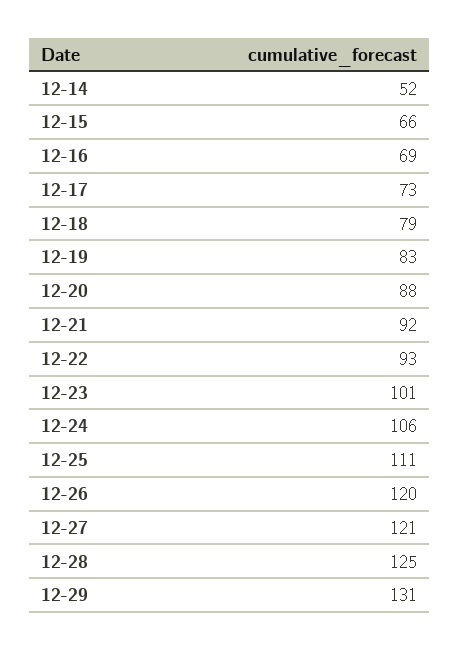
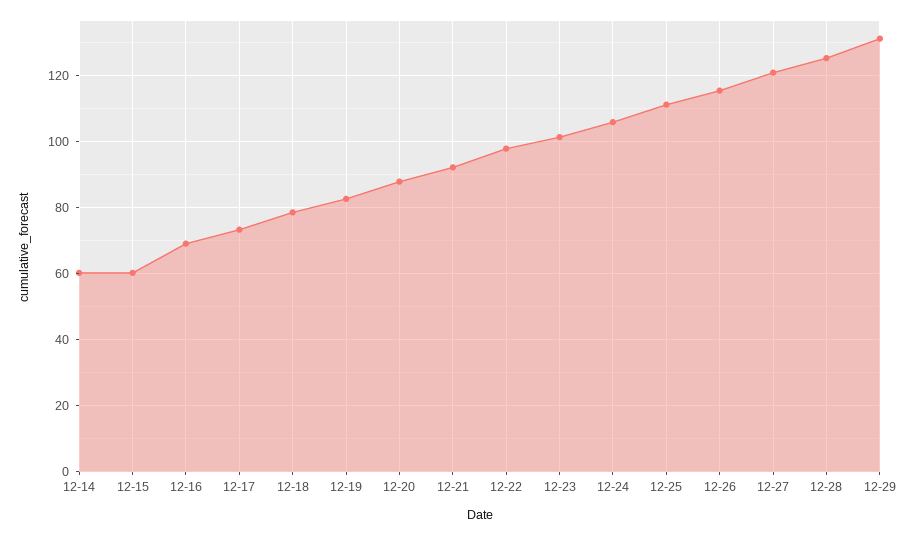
12-14: 52 -> 60
12-15: 66 -> 60
12-22: 93 -> 98
12-26: 120 -> 116

